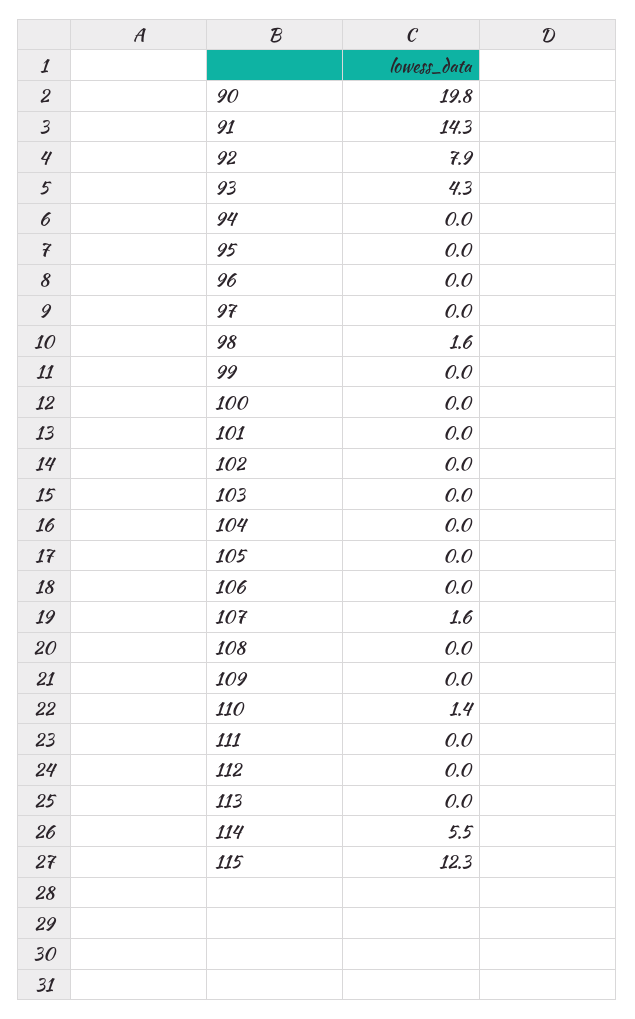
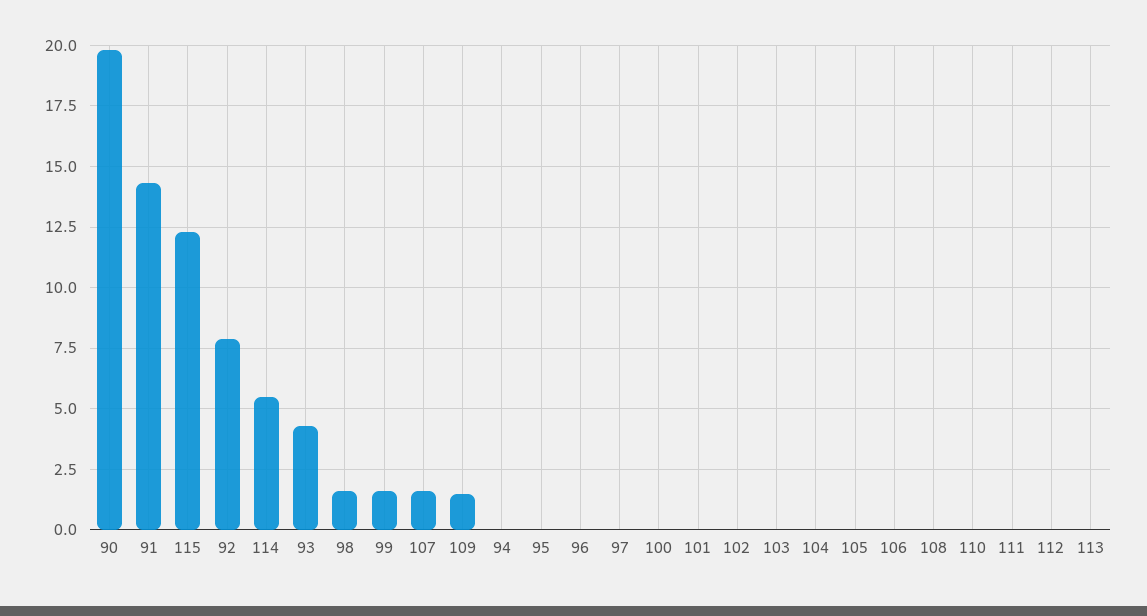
99: 0 -> 1.5
109: 0 -> 1.5
110: 1.4 -> 0

